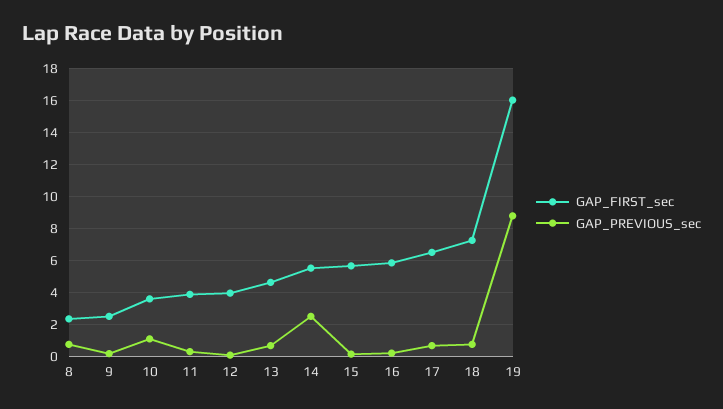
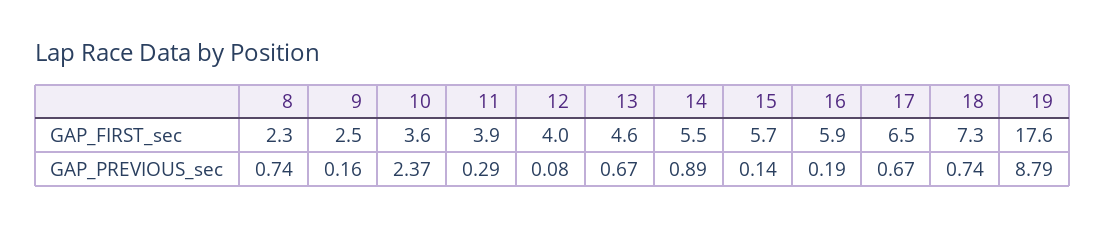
GAP_PREVIOUS_sec, 10: 1 -> 2.37
GAP_PREVIOUS_sec, 14: 2.5 -> 0.89
GAP_FIRST_sec, 19: 16 -> 17.6

